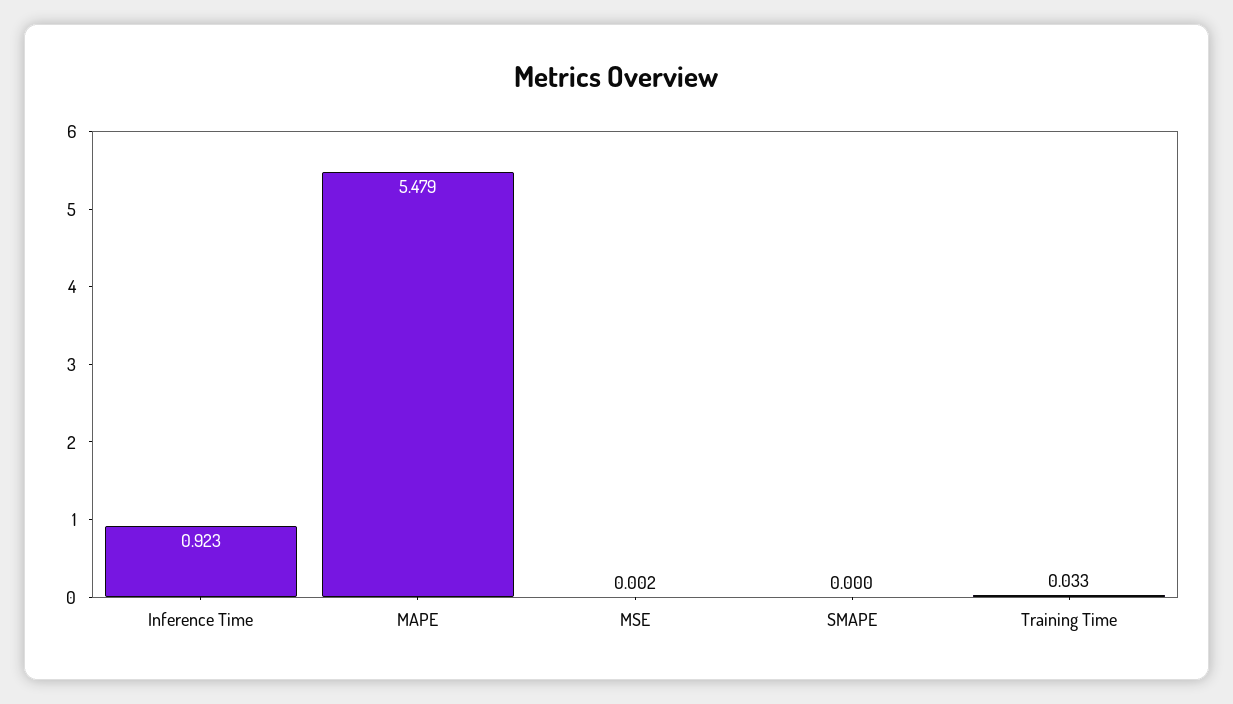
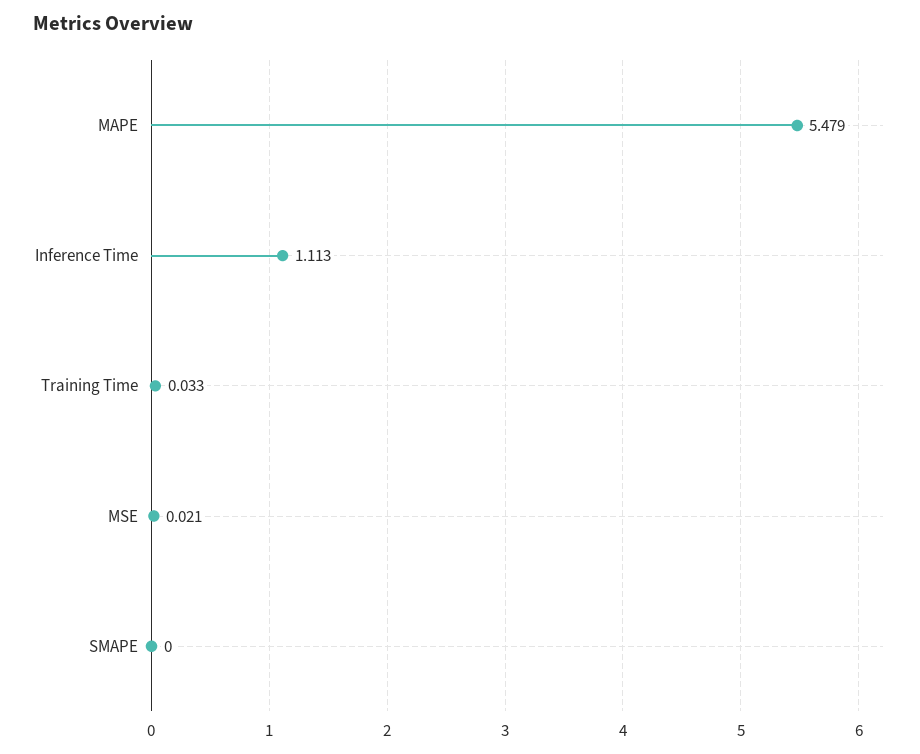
Inference Time: 0.923 -> 1.113
MSE: 0.002 -> 0.021

